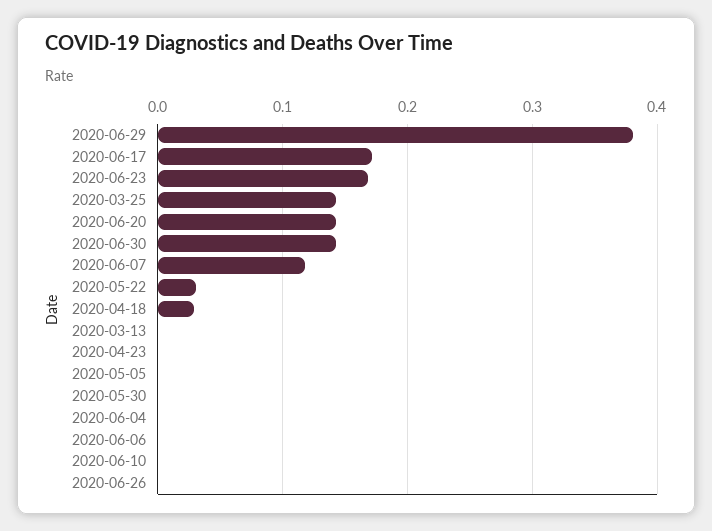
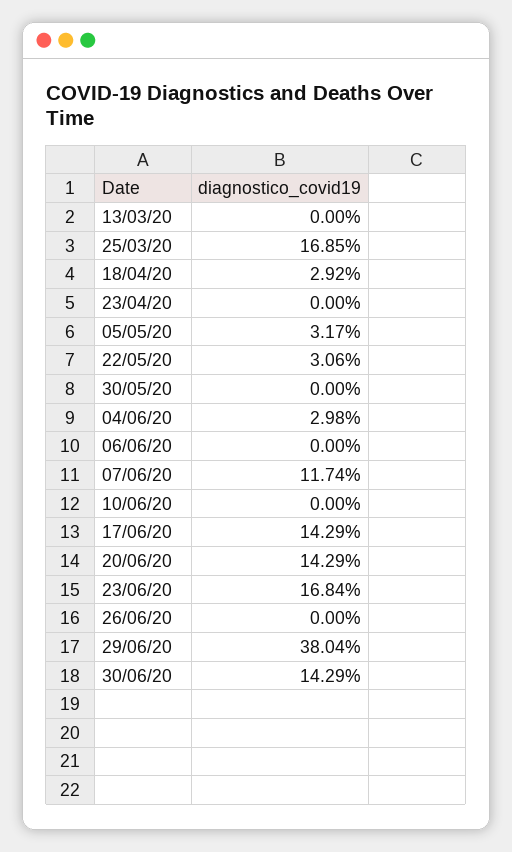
2020-06-17: 0.17 -> 0.1429
2020-03-25: 0.14 -> 0.1685
2020-05-05: 0 -> 0.0317
2020-06-04: 0 -> 0.0298

